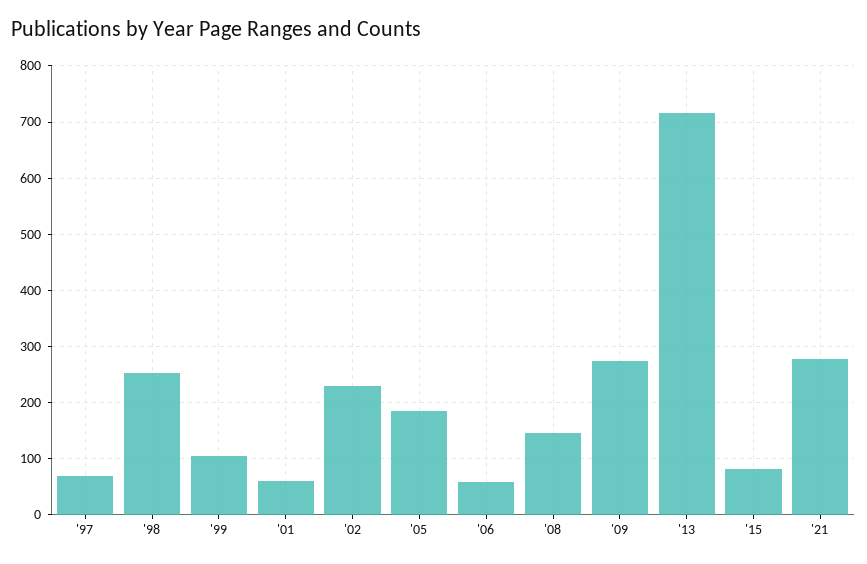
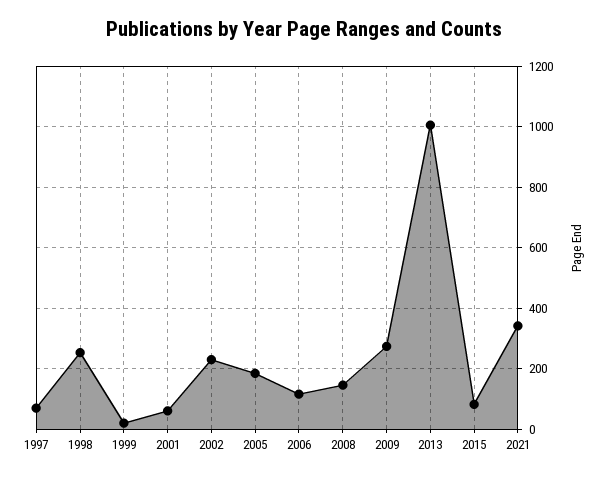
'99: 100 -> 20
'06: 60 -> 120
'13: 720 -> 1000
'21: 280 -> 340

